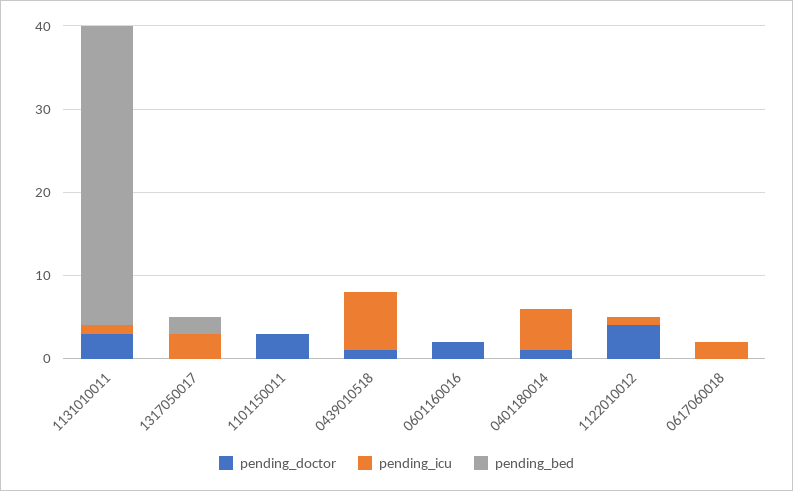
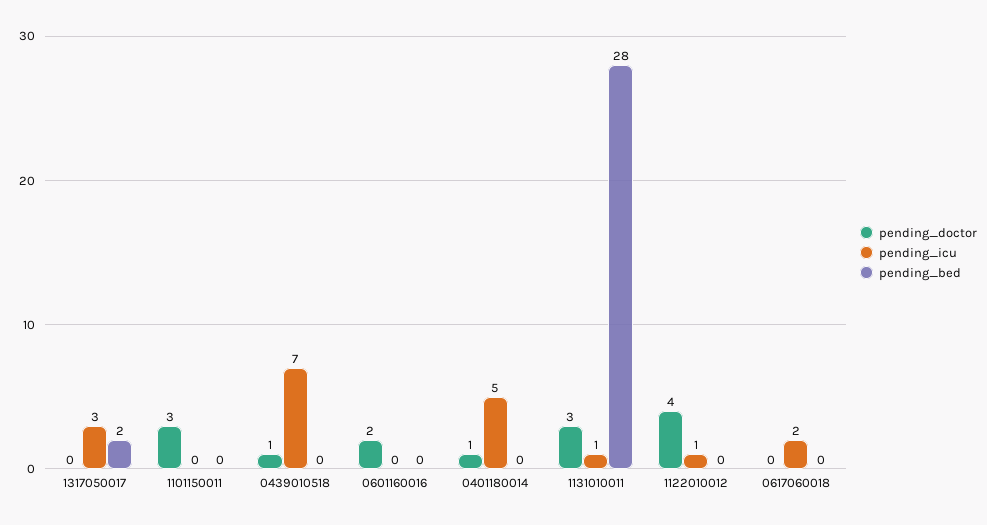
pending_bed, 1131010011: 36 -> 28

